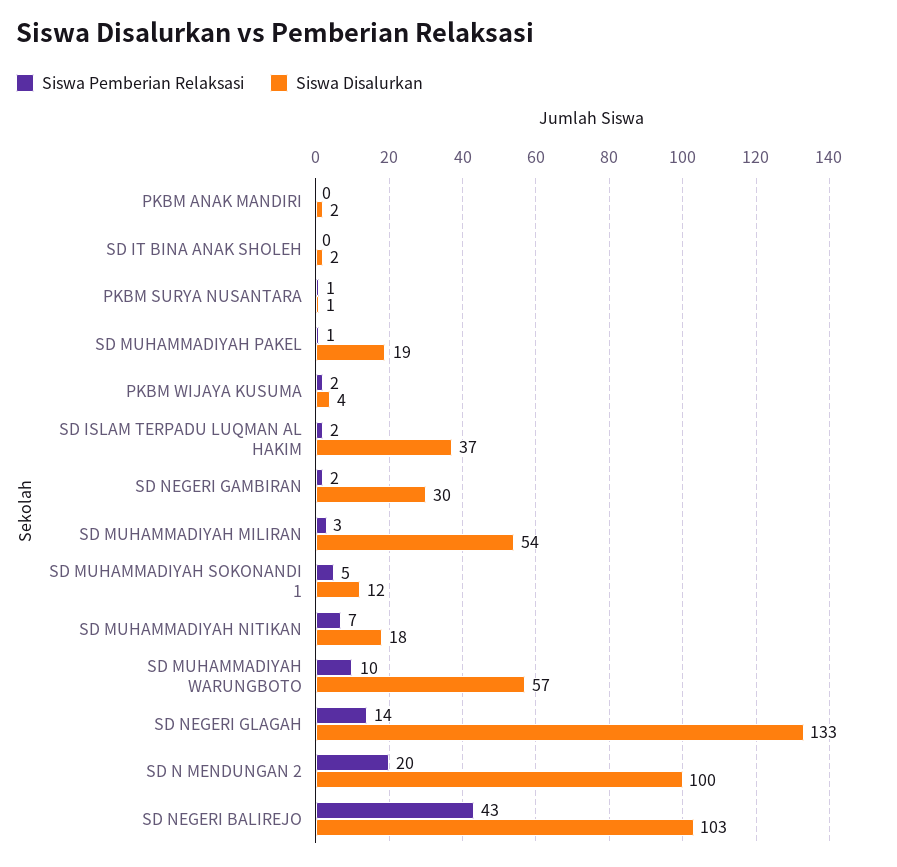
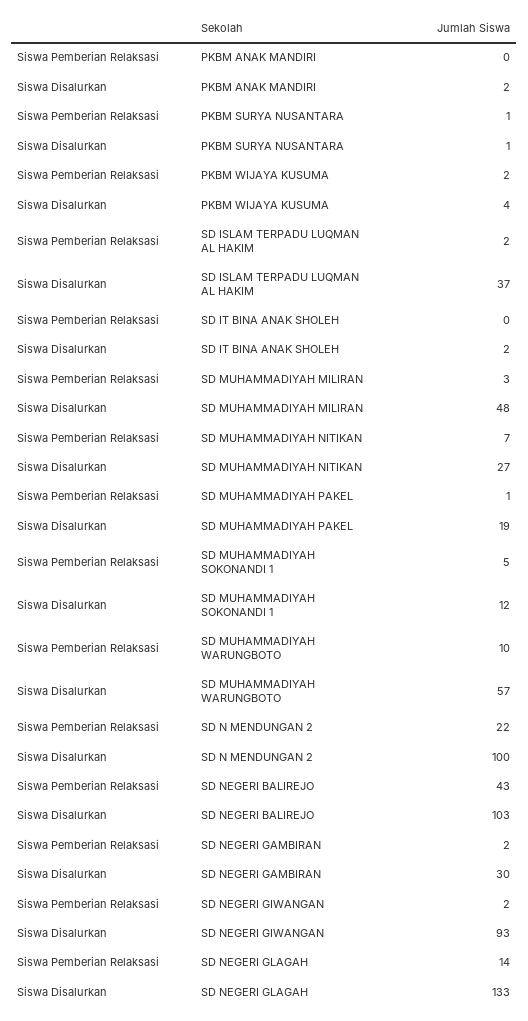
Siswa Disalurkan, SD MUHAMMADIYAH MILIRAN: 54 -> 48
Siswa Disalurkan, SD MUHAMMADIYAH NITIKAN: 18 -> 27
Siswa Pemberian Relaksasi, SD N MENDUNGAN 2: 20 -> 22
Siswa Pemberian Relaksasi, SD NEGERI GIWANGAN: none -> 2
Siswa Disalurkan, SD NEGERI GIWANGAN: none -> 93

